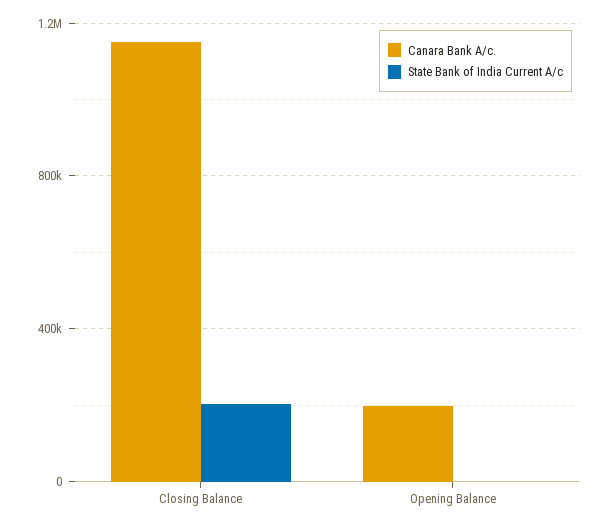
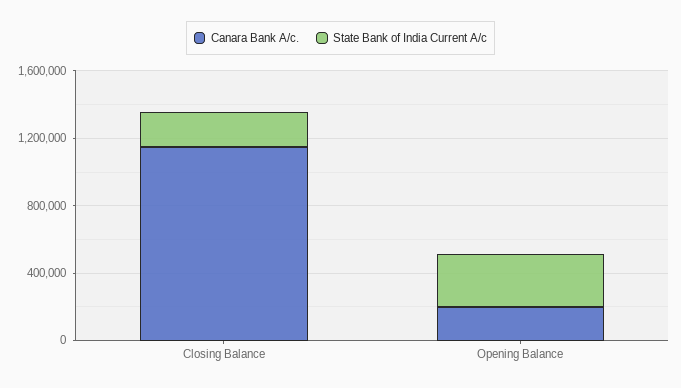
State Bank of India Current A/c, Opening Balance: 0 -> 300000

